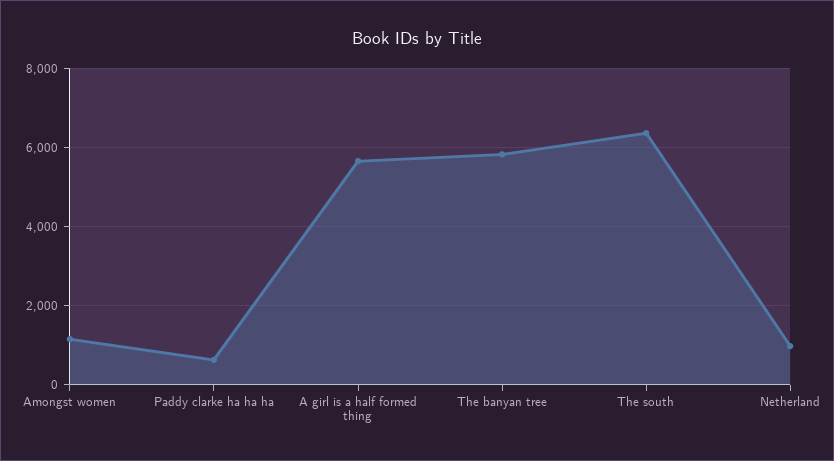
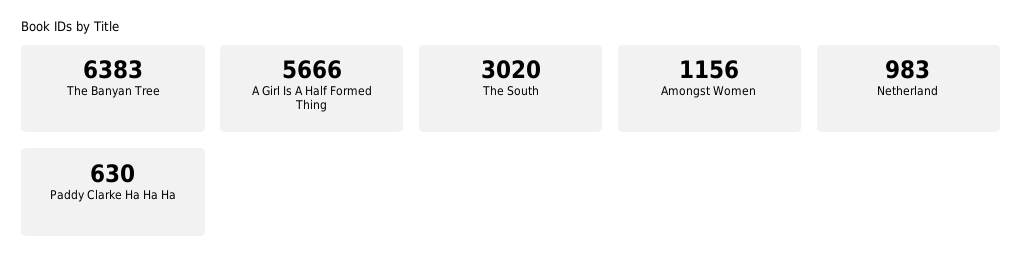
The banyan tree: 5800 -> 6383
The south: 6400 -> 3020

